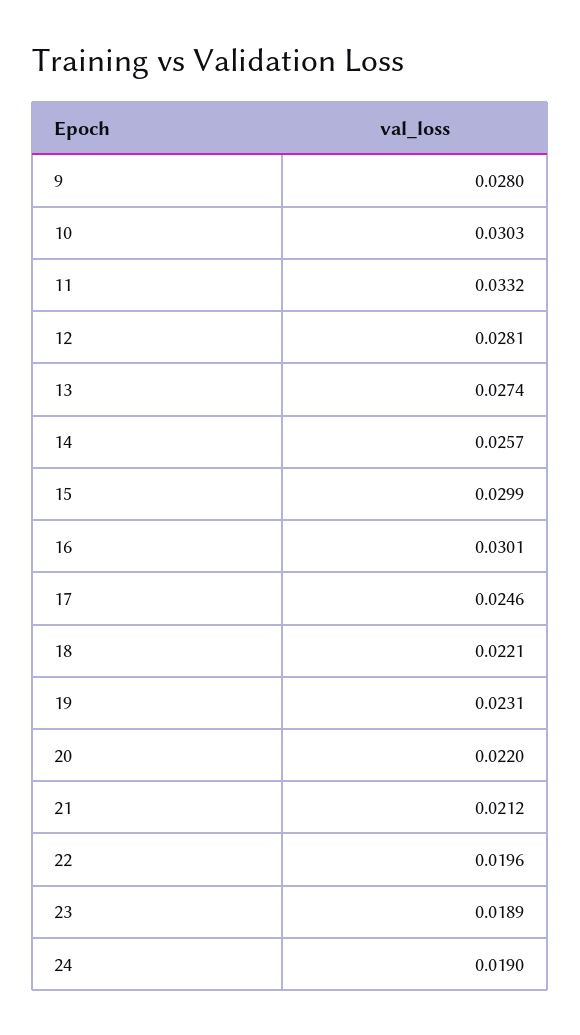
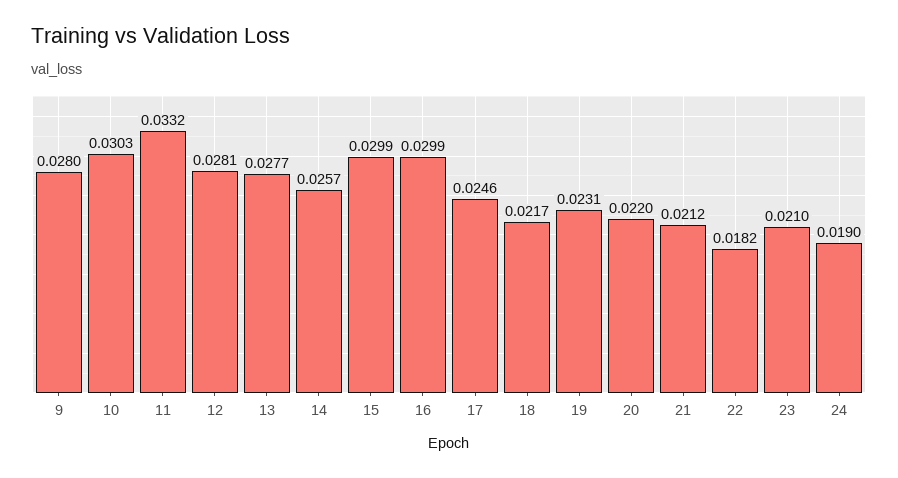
13: 0.0274 -> 0.0277
16: 0.0301 -> 0.0299
18: 0.0221 -> 0.0217
22: 0.0196 -> 0.0182
23: 0.0189 -> 0.021

